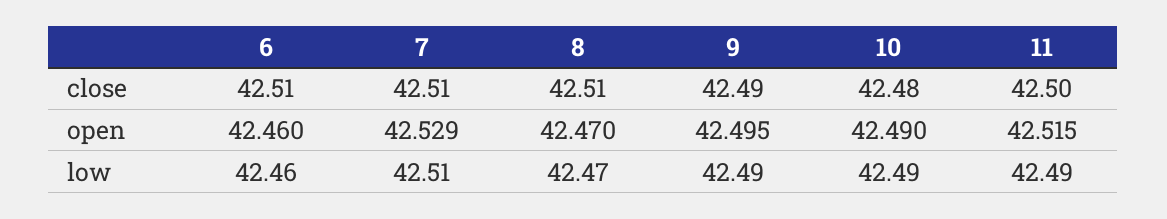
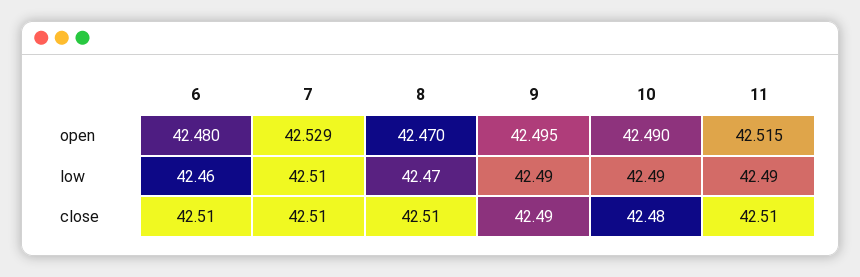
11, close: 42.5 -> 42.51
6, open: 42.46 -> 42.48

